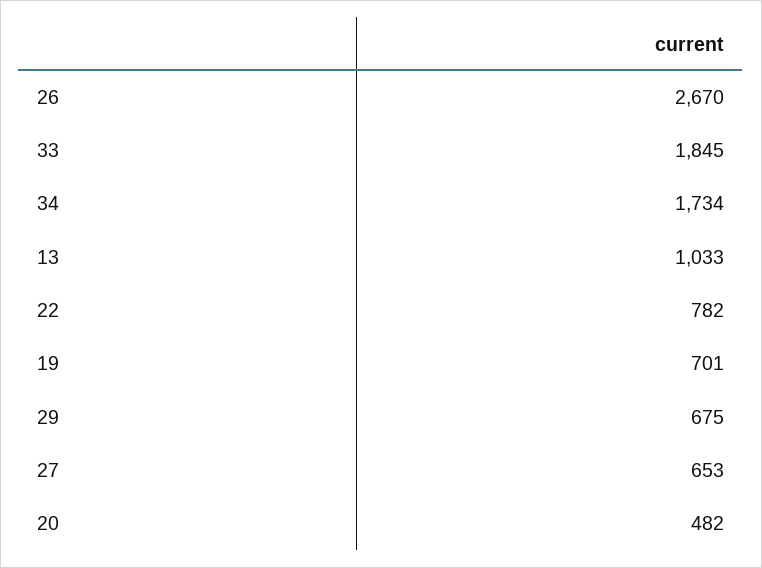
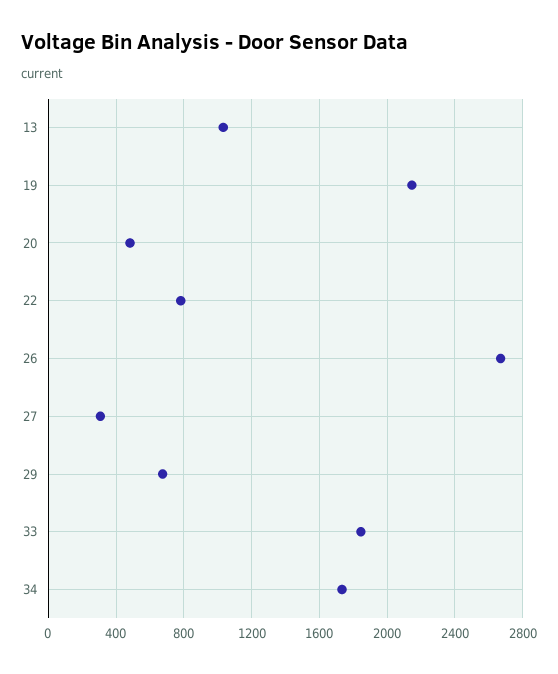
19: 701 -> 2150
27: 653 -> 300

